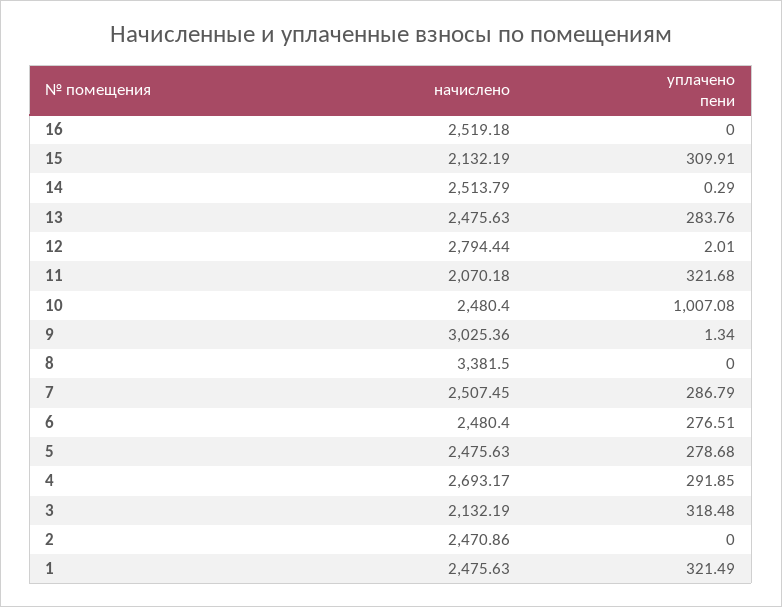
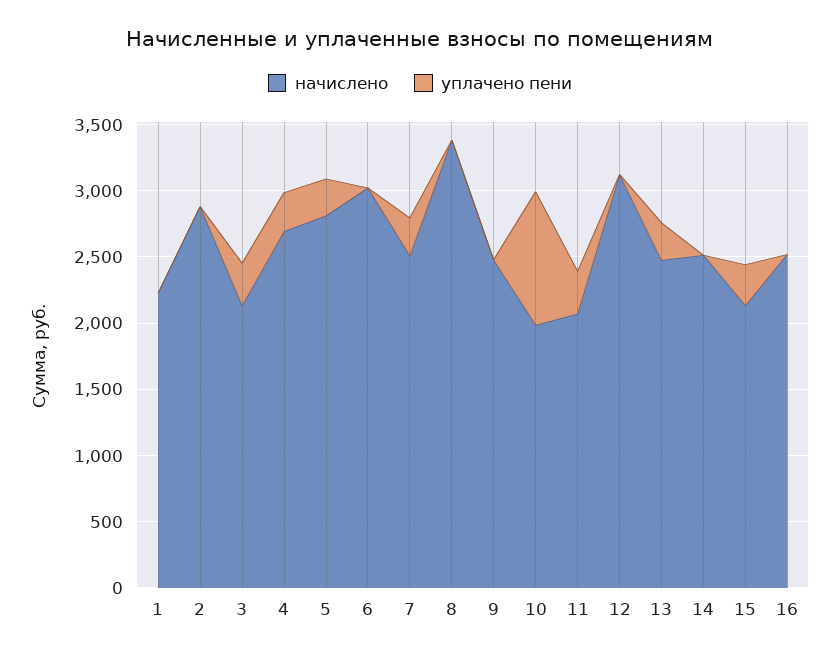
начислено, 12: 2794.44 -> 3100
начислено, 10: 2480.4 -> 2000
начислено, 9: 3025.36 -> 2500
начислено, 6: 2480.4 -> 3000
уплачено пени, 6: 276.51 -> 0
начислено, 5: 2475.63 -> 2800
начислено, 2: 2470.86 -> 2900
начислено, 1: 2475.63 -> 2200
уплачено пени, 1: 321.49 -> 0

